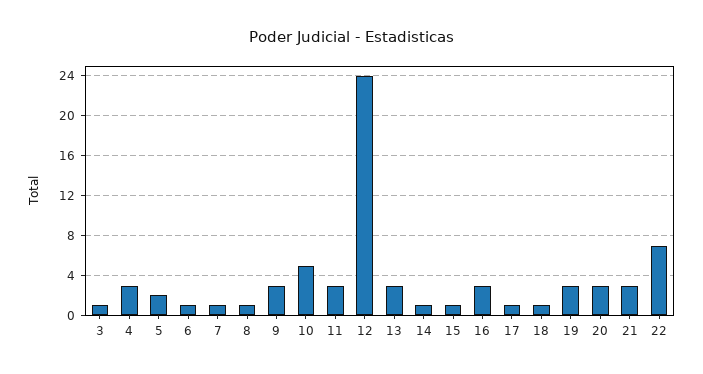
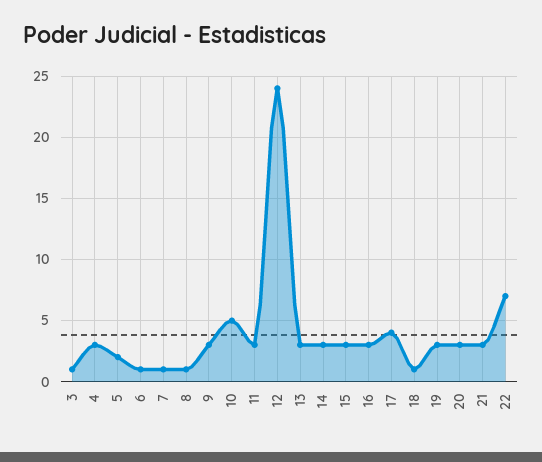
14: 1 -> 3
15: 1 -> 3
17: 1 -> 4

